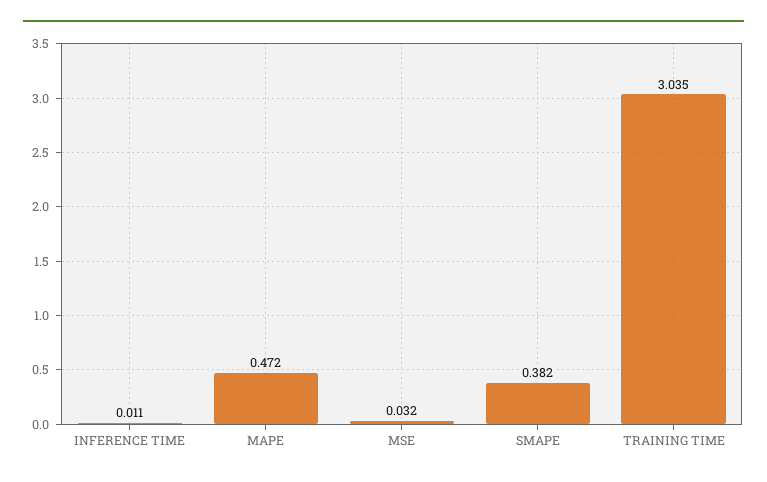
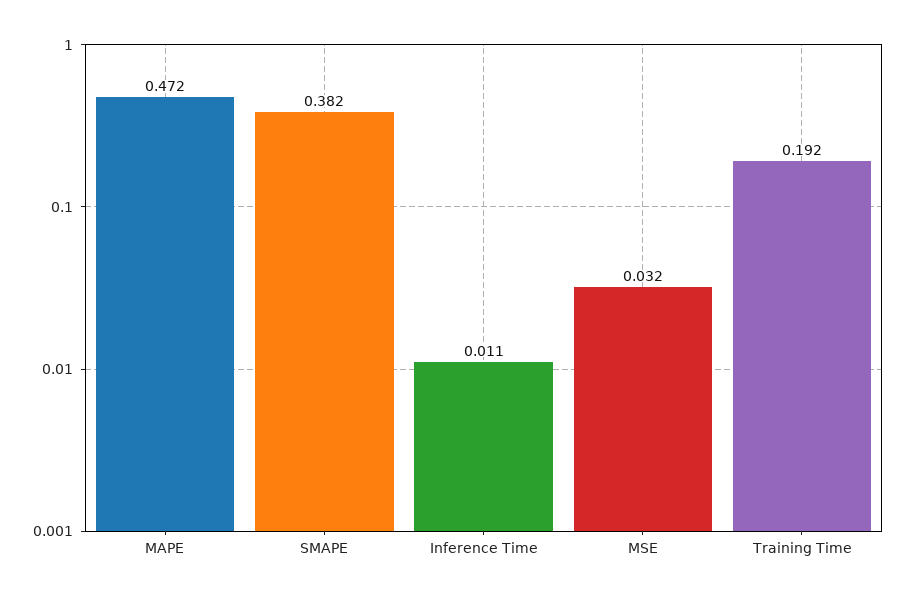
TRAINING TIME: 3.035 -> 0.192

